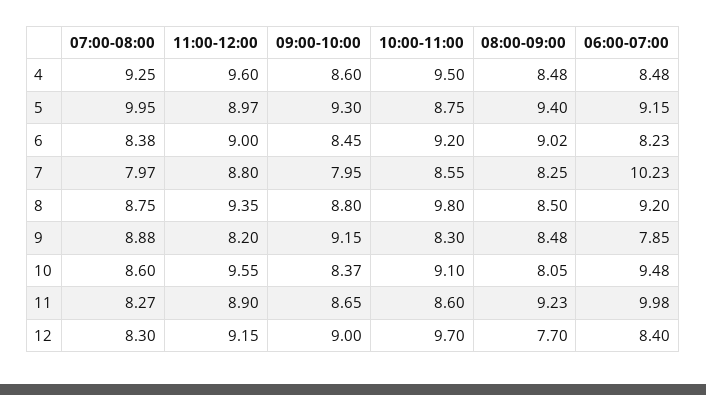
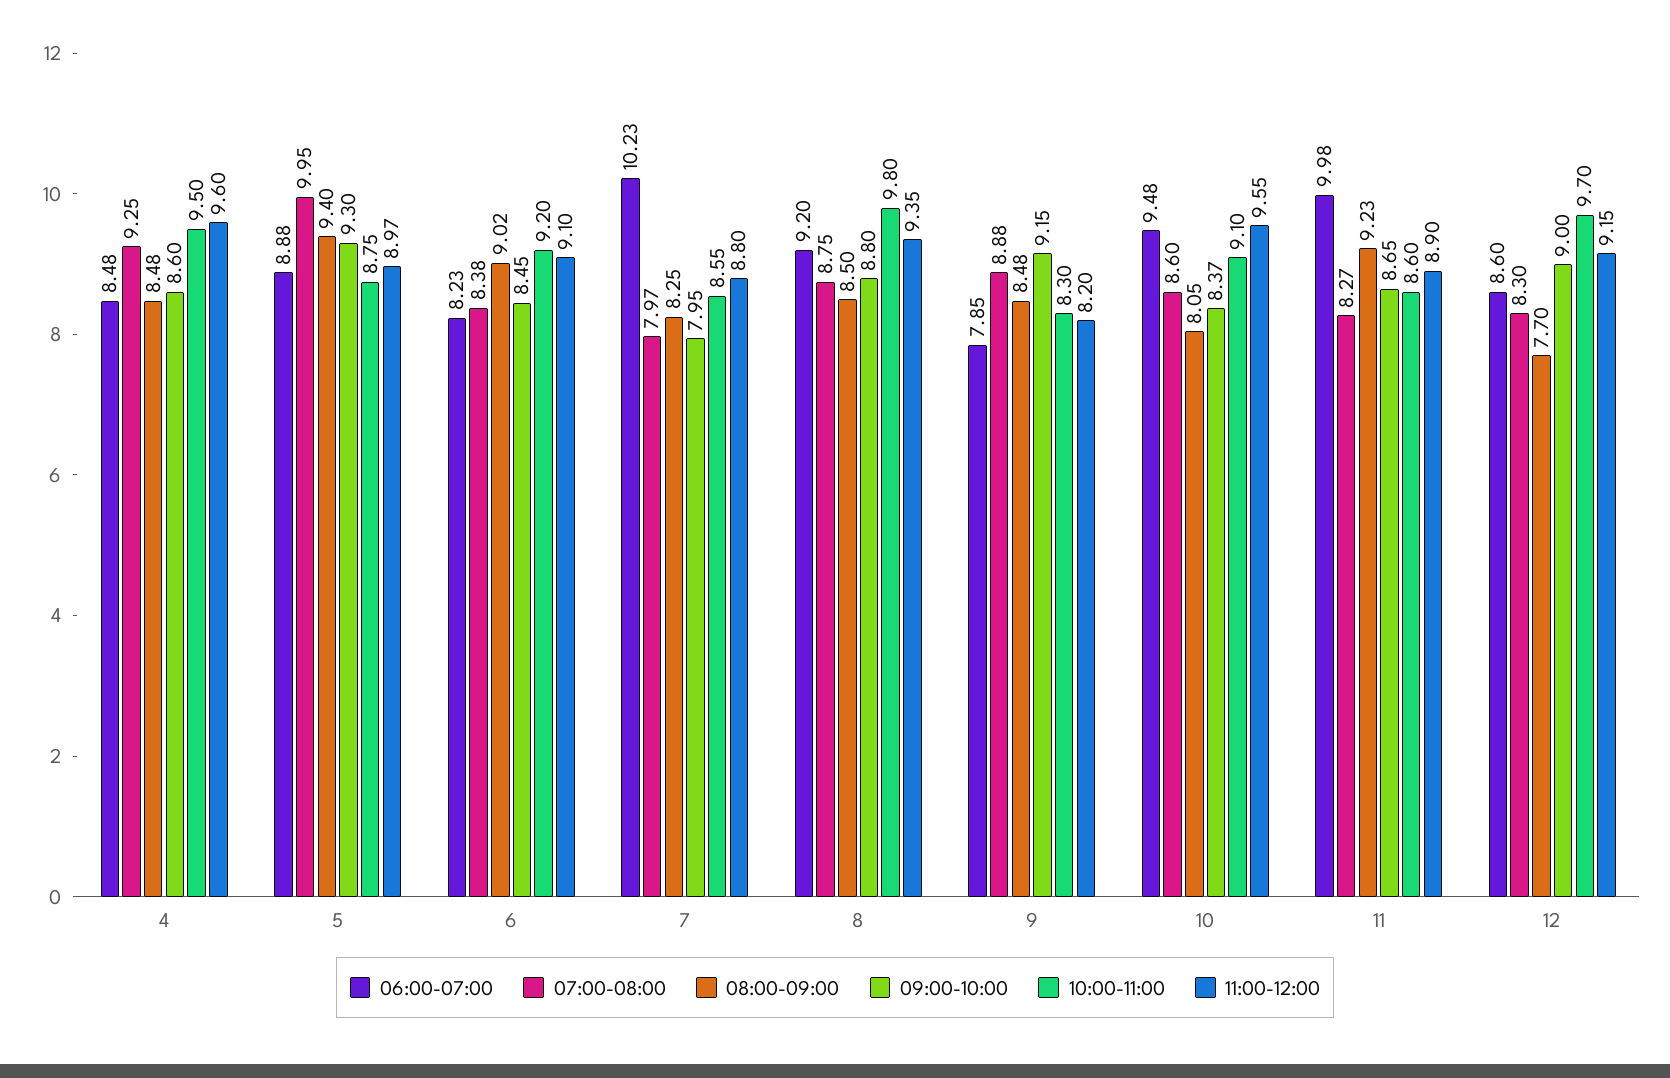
06:00-07:00, 5: 9.15 -> 8.88
11:00-12:00, 6: 9 -> 9.1
06:00-07:00, 12: 8.4 -> 8.6

